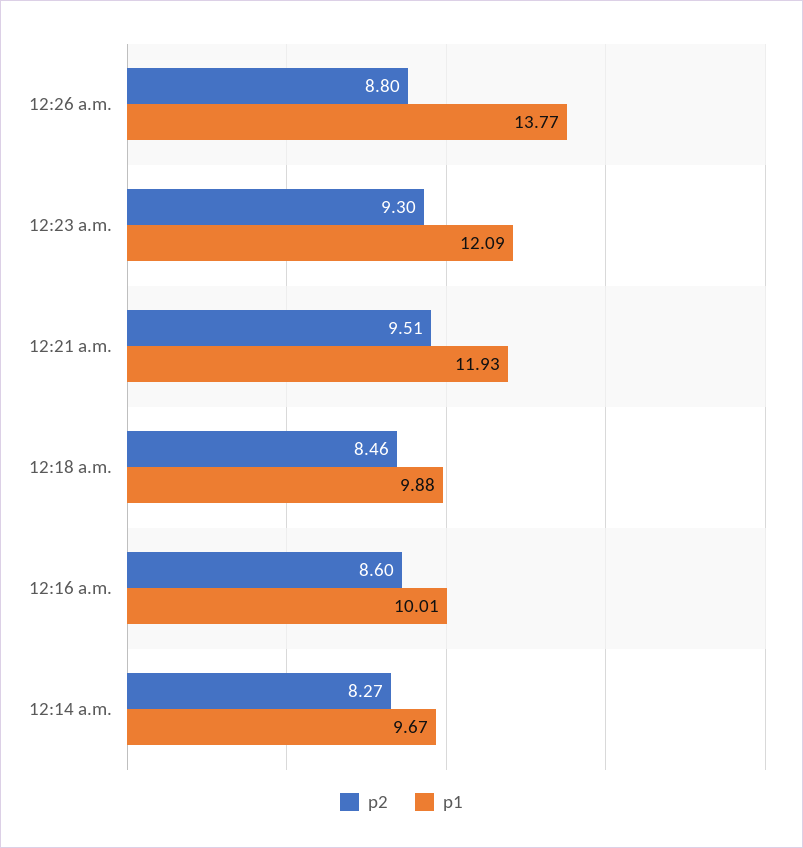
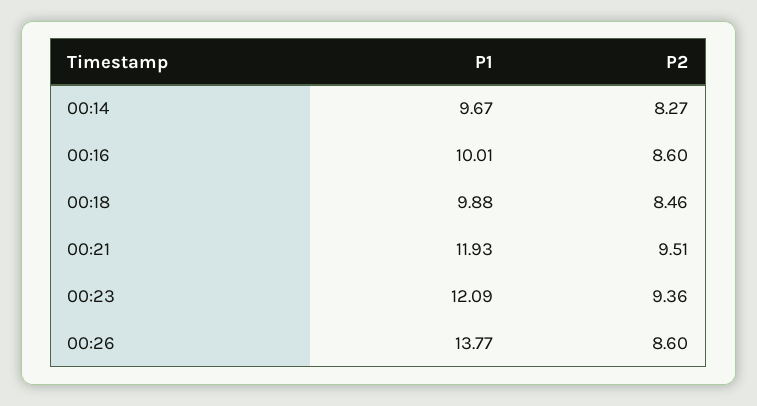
p2, 12:26 a.m.: 8.8 -> 8.6
p2, 12:23 a.m.: 9.3 -> 9.36

